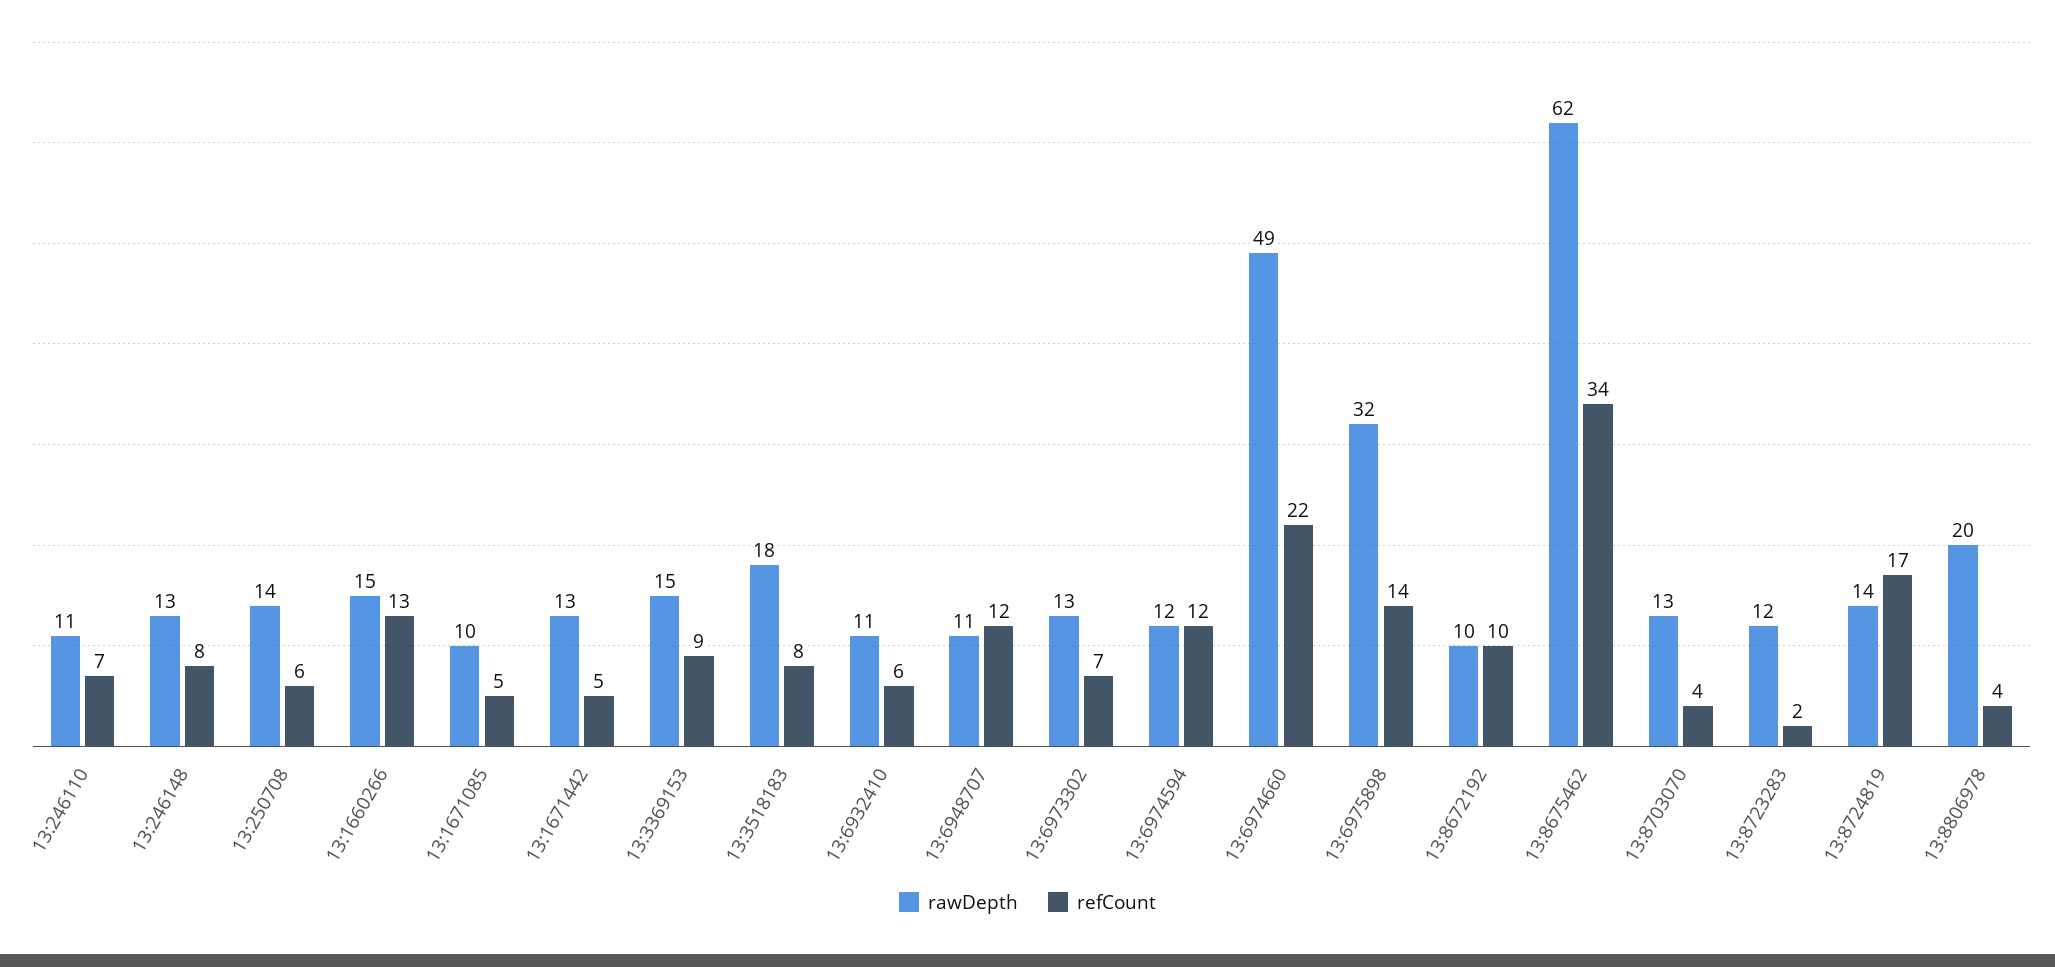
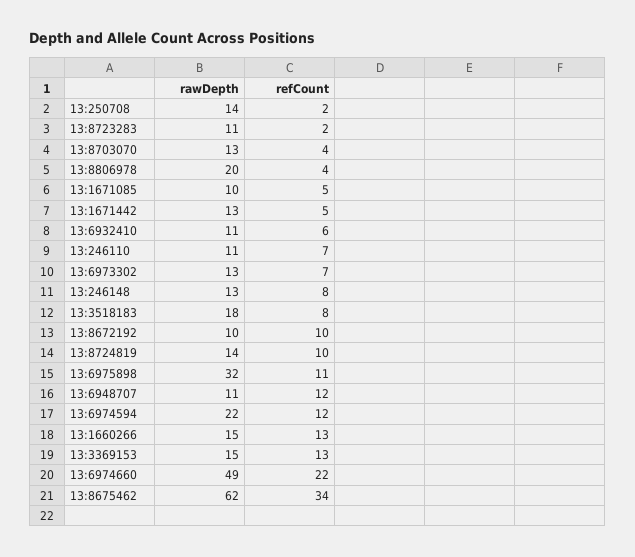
refCount, 13:250708: 6 -> 2
refCount, 13:3369153: 9 -> 13
rawDepth, 13:6974594: 12 -> 22
refCount, 13:6975898: 14 -> 11
rawDepth, 13:8723283: 12 -> 11
refCount, 13:8724819: 17 -> 10

